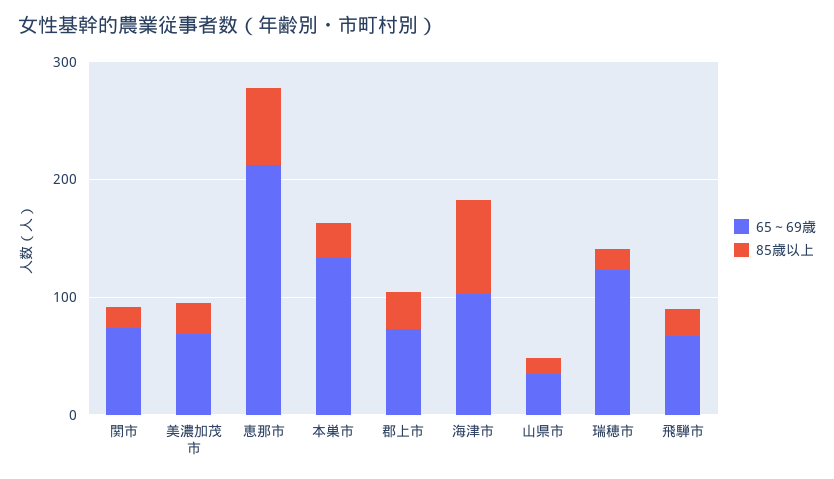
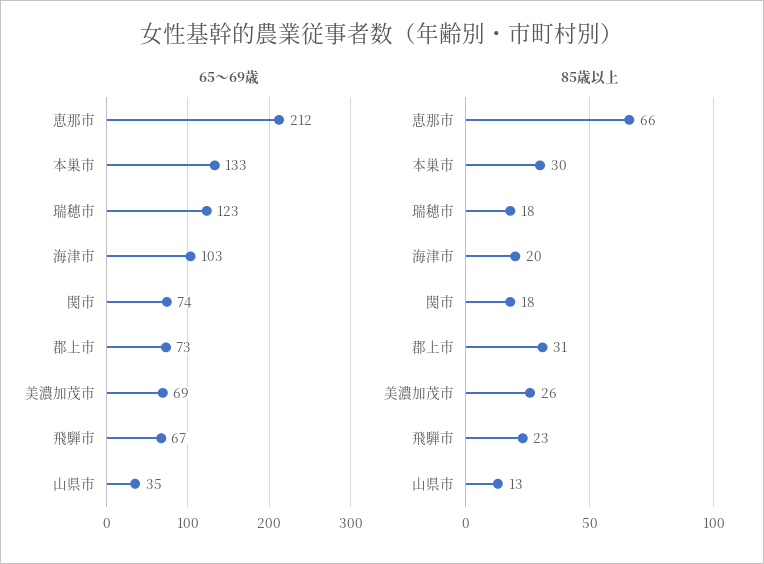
85歳以上, 海津市: 80 -> 20

